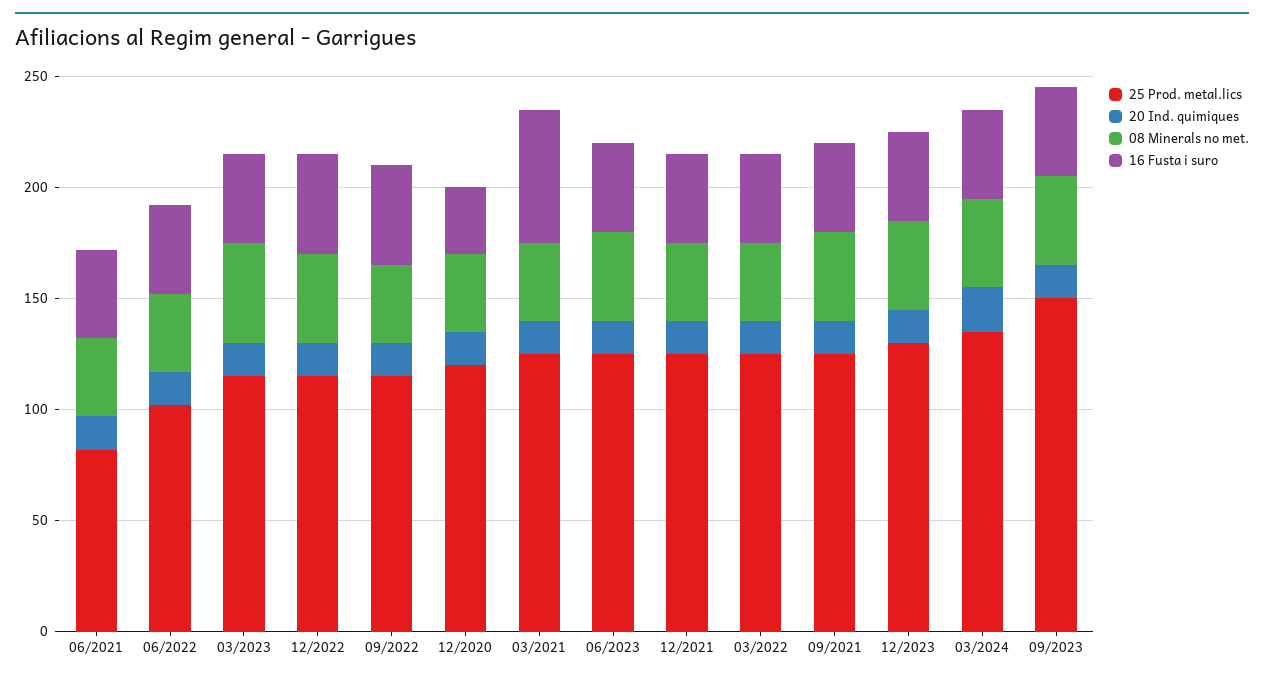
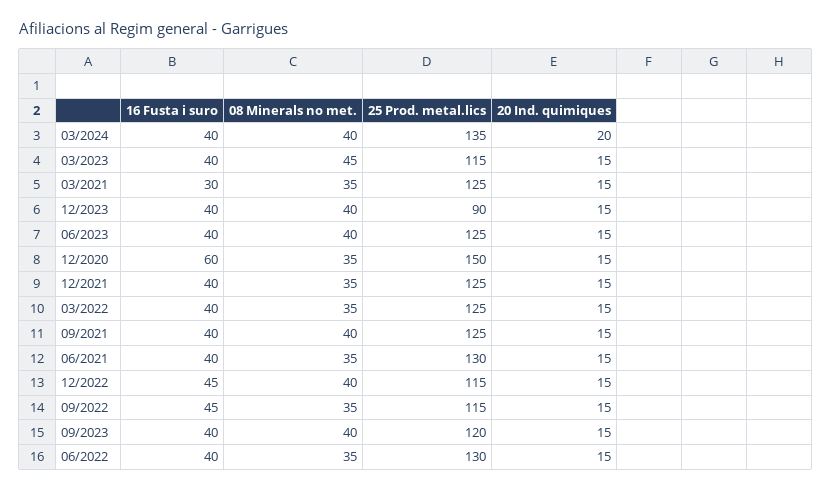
25 Prod. metal.lics, 06/2021: 80 -> 130
25 Prod. metal.lics, 06/2022: 100 -> 130
25 Prod. metal.lics, 12/2020: 120 -> 150
16 Fusta i suro, 12/2020: 30 -> 60
16 Fusta i suro, 03/2021: 60 -> 30
25 Prod. metal.lics, 12/2023: 130 -> 90
25 Prod. metal.lics, 09/2023: 150 -> 120

